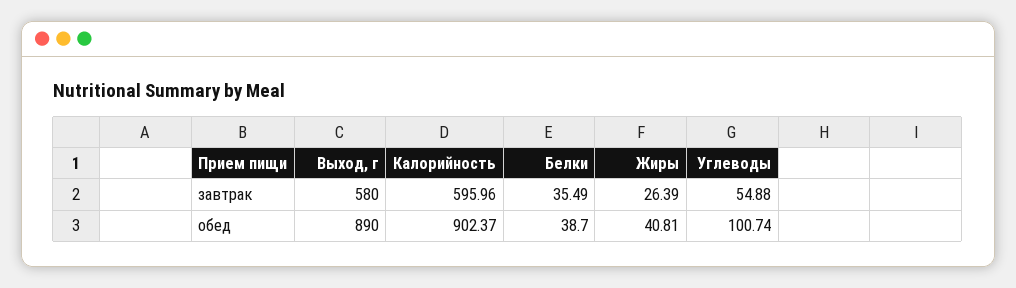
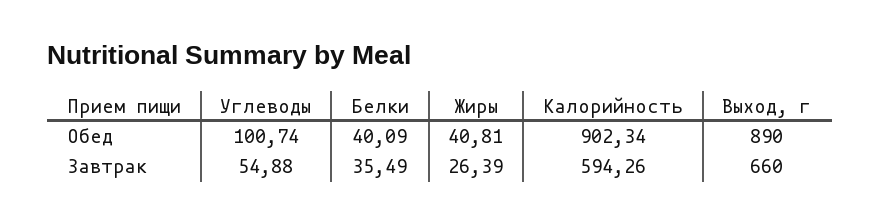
Выход, г, завтрак: 580 -> 660
Калорийность, завтрак: 595.96 -> 594.26
Калорийность, обед: 902.37 -> 902.34
Белки, обед: 38.7 -> 40.09

